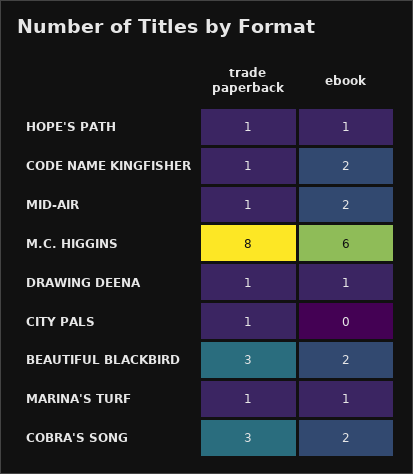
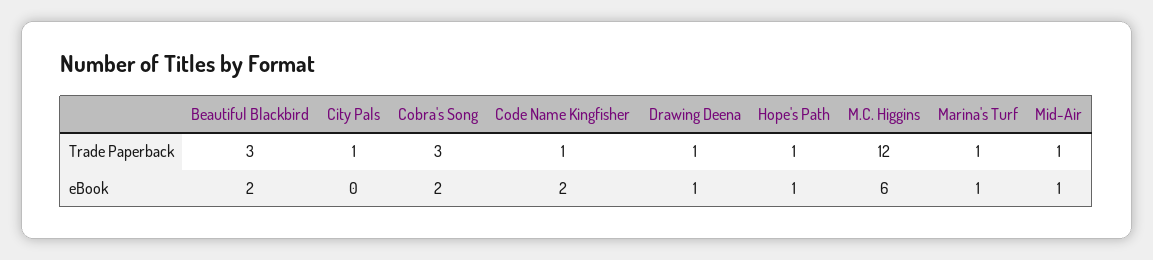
ebook, MID-AIR: 2 -> 1
trade paperback, M.C. HIGGINS: 8 -> 12

